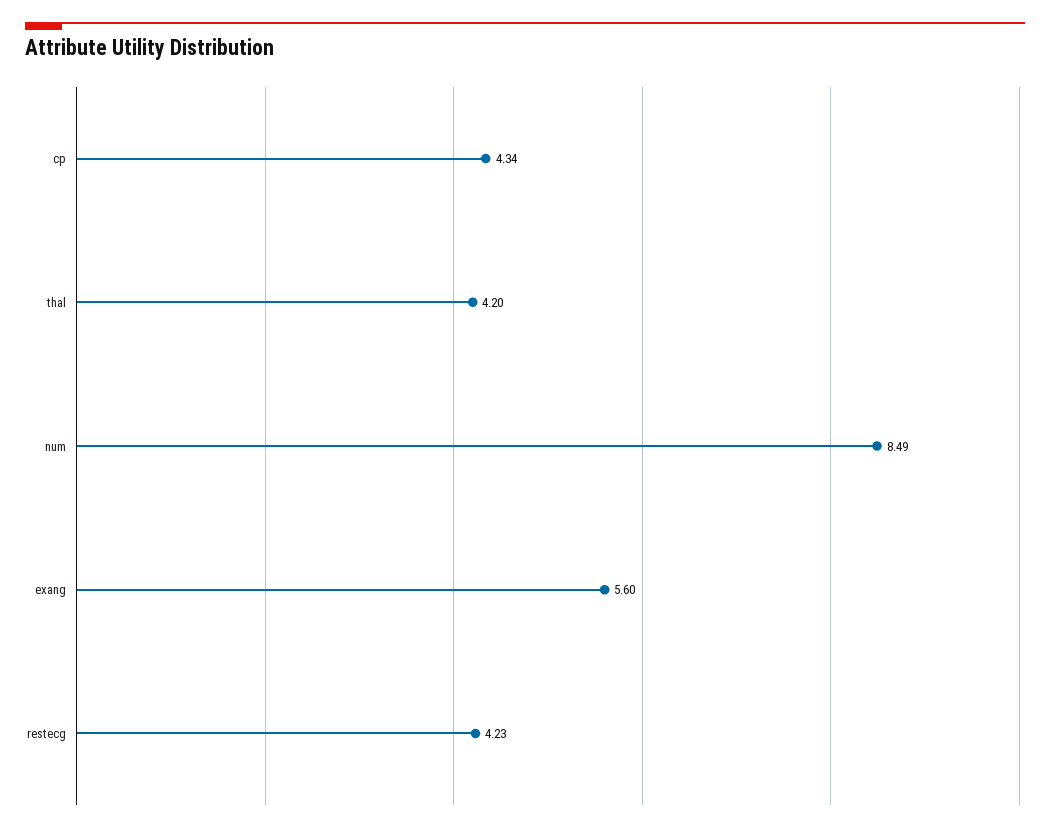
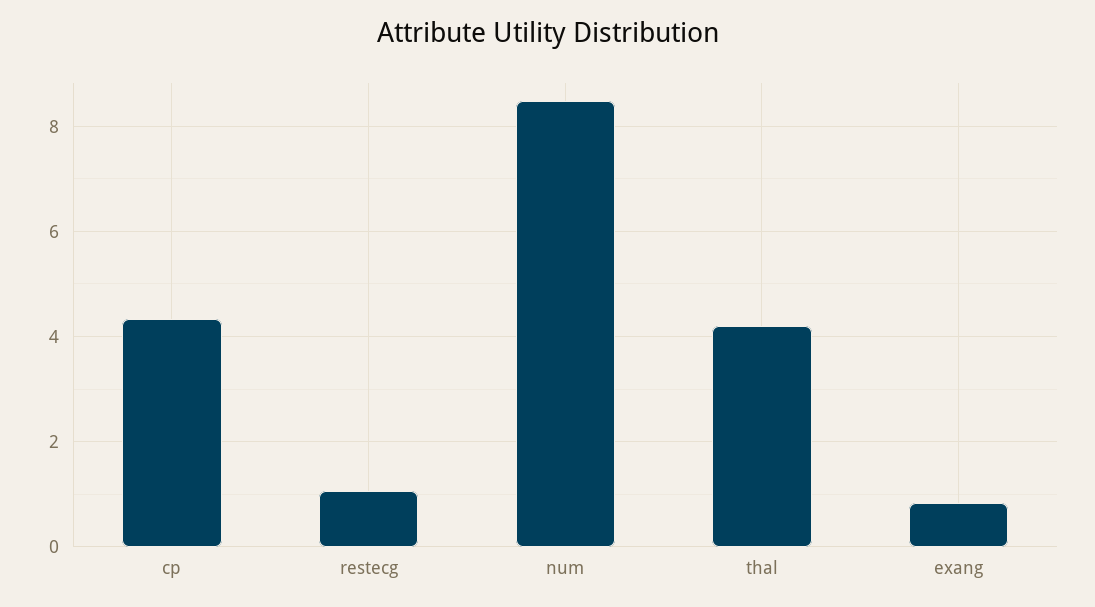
exang: 5.6 -> 0.8
restecg: 4.23 -> 1

